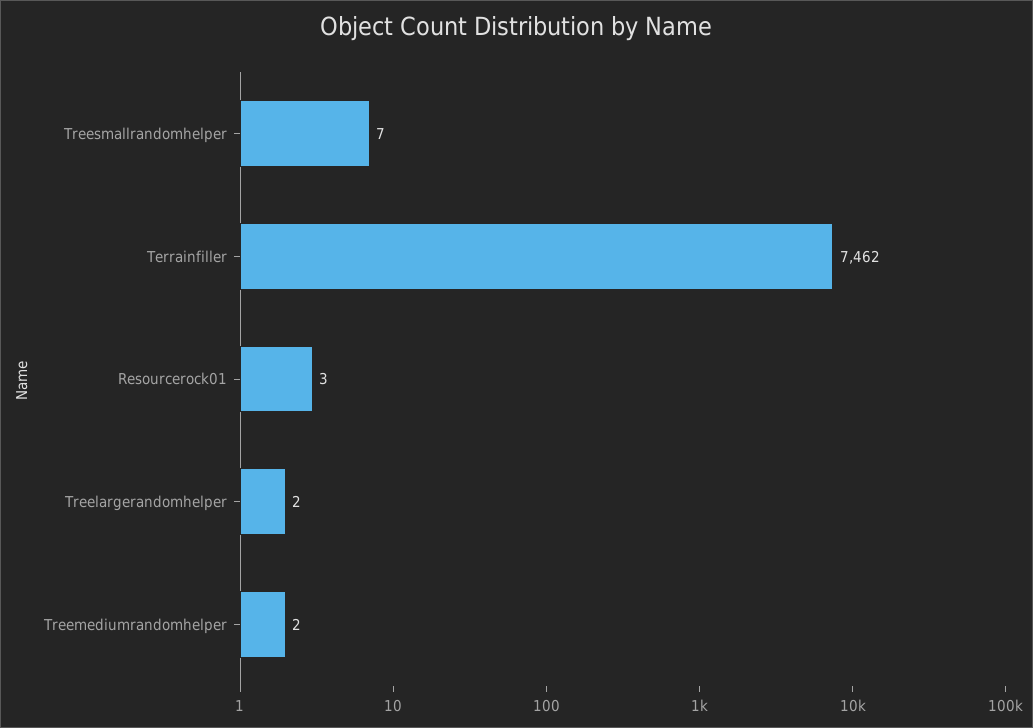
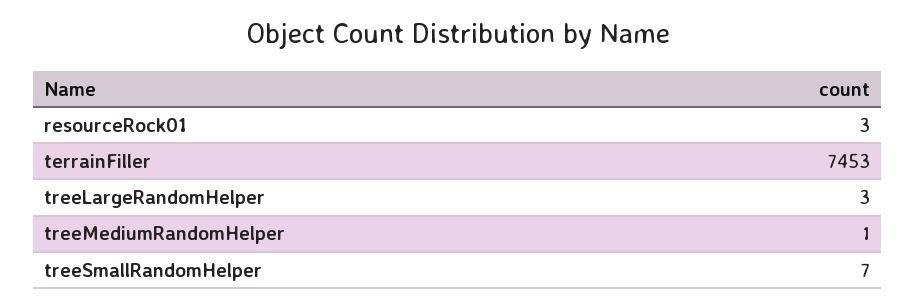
Terrainfiller: 7462 -> 7453
Treelargerandomhelper: 2 -> 3
Treemediumrandomhelper: 2 -> 1

